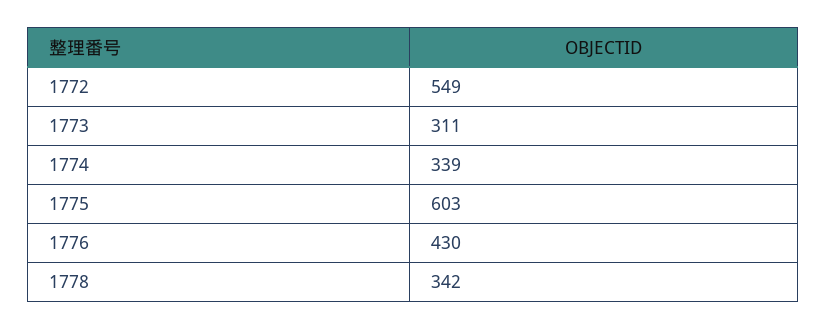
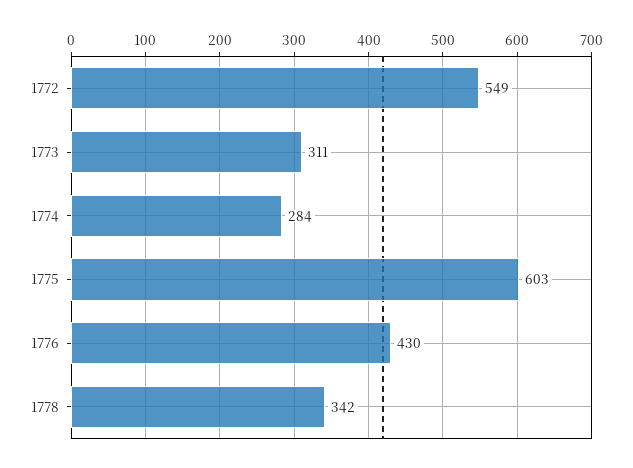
1774: 339 -> 284

